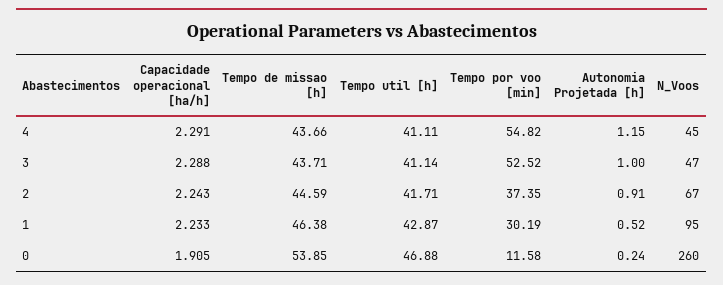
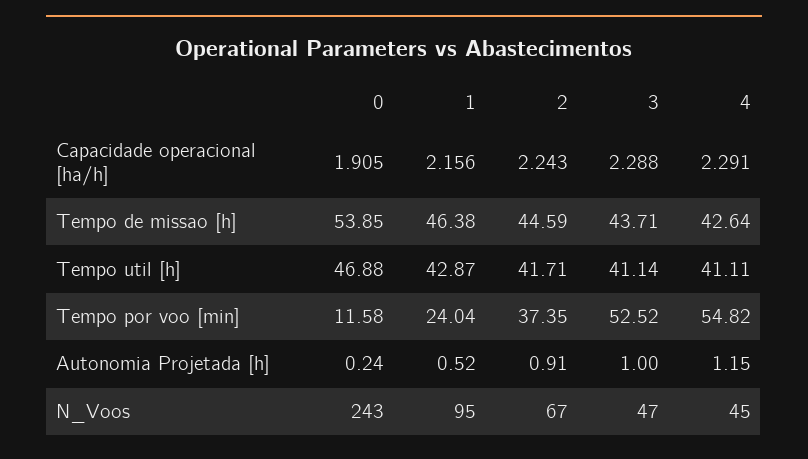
Tempo de missao [h], 4: 43.66 -> 42.64
Capacidade operacional [ha/h], 1: 2.233 -> 2.156
Tempo por voo [min], 1: 30.19 -> 24.04
N_Voos, 0: 260 -> 243

